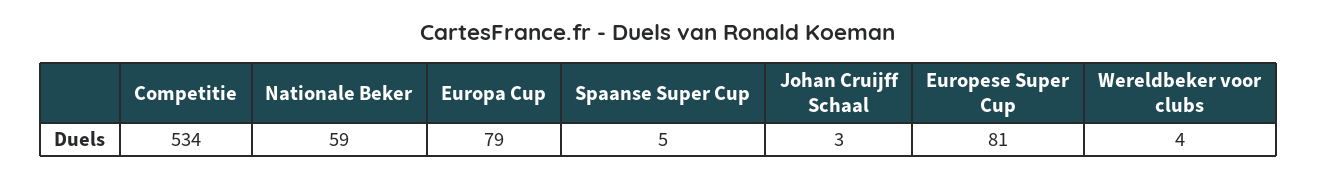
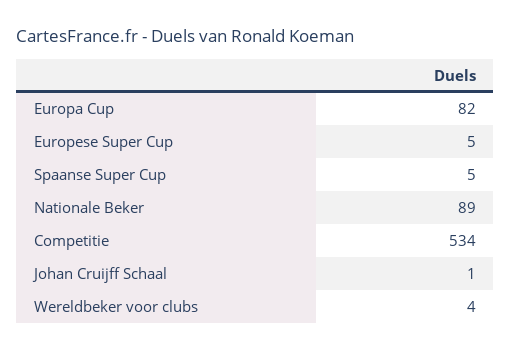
Nationale Beker: 59 -> 89
Europa Cup: 79 -> 82
Johan Cruijff Schaal: 3 -> 1
Europese Super Cup: 81 -> 5

